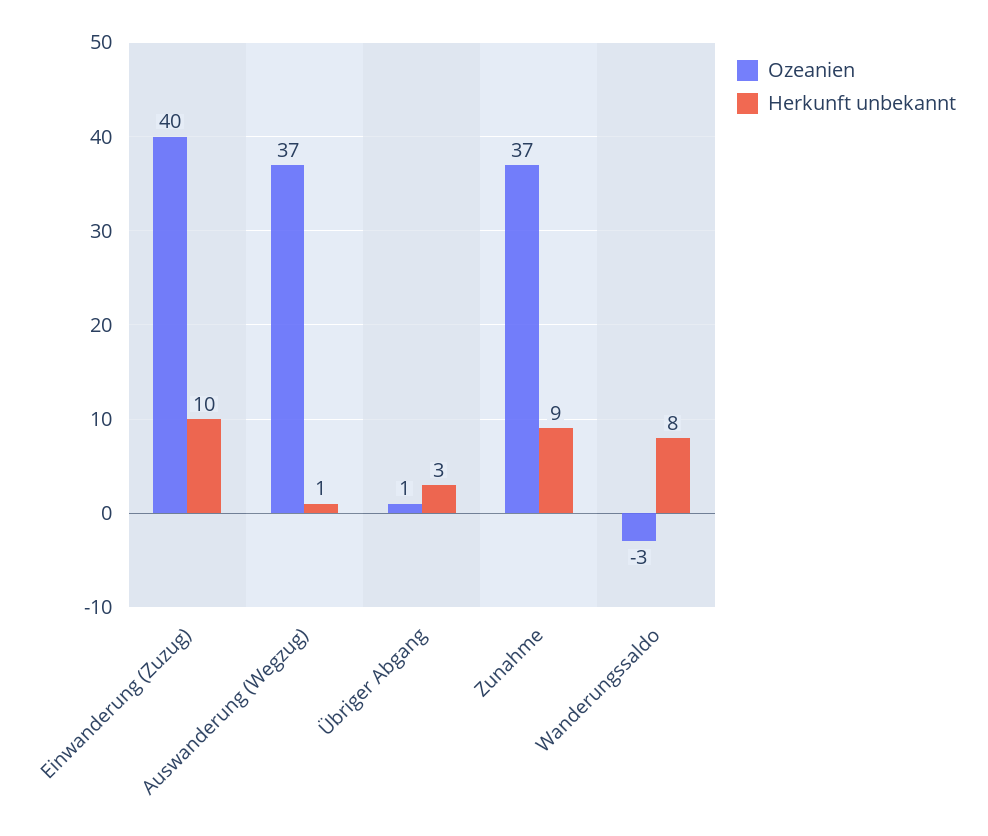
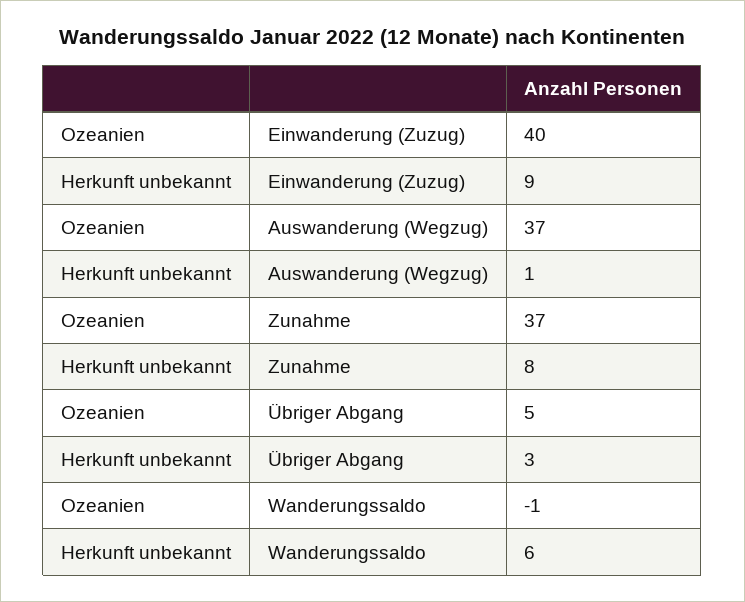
Herkunft unbekannt, Einwanderung (Zuzug): 10 -> 9
Ozeanien, Übriger Abgang: 1 -> 5
Herkunft unbekannt, Zunahme: 9 -> 8
Ozeanien, Wanderungssaldo: -3 -> -1
Herkunft unbekannt, Wanderungssaldo: 8 -> 6

